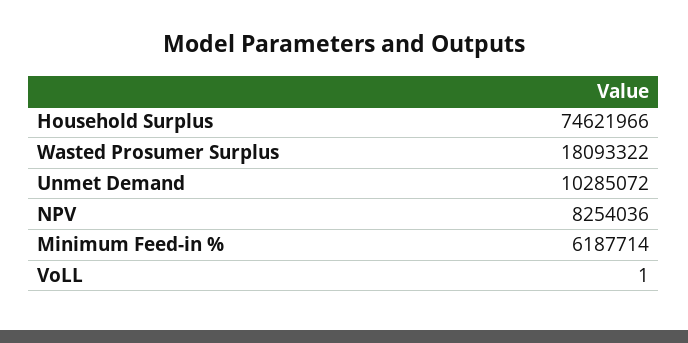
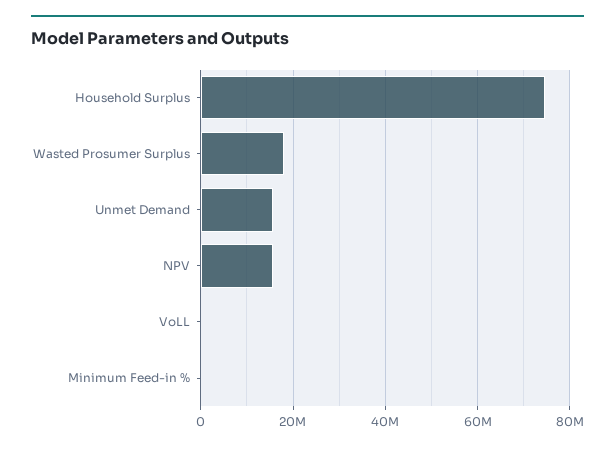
Unmet Demand: 10285072 -> 16000000
NPV: 8254036 -> 16000000
Minimum Feed-in %: 6187714 -> 0

